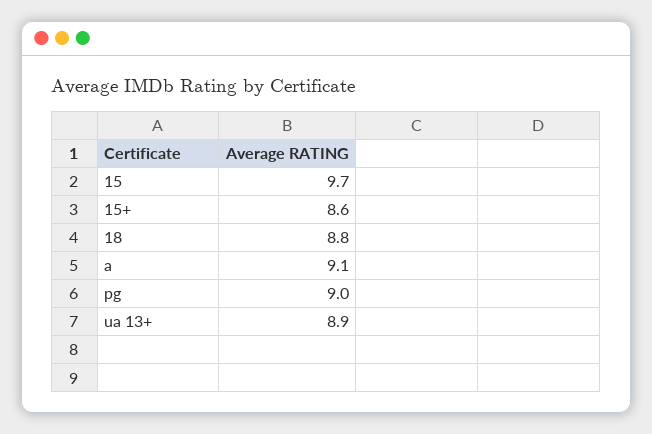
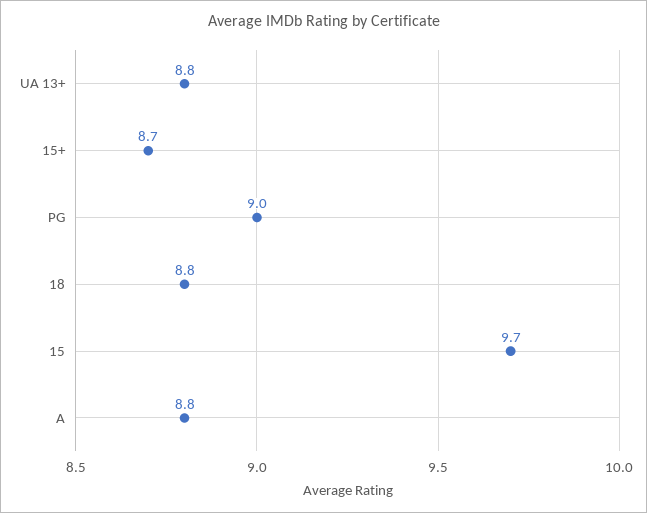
15+: 8.6 -> 8.7
a: 9.1 -> 8.8
ua 13+: 8.9 -> 8.8

